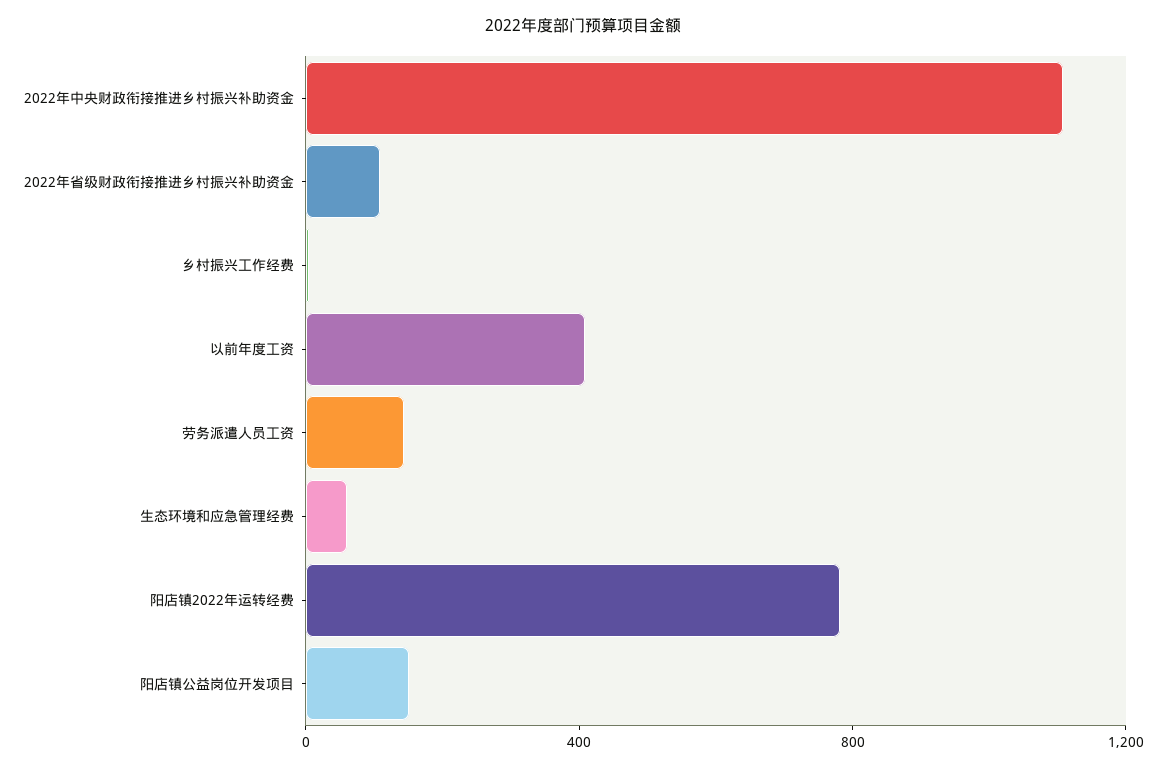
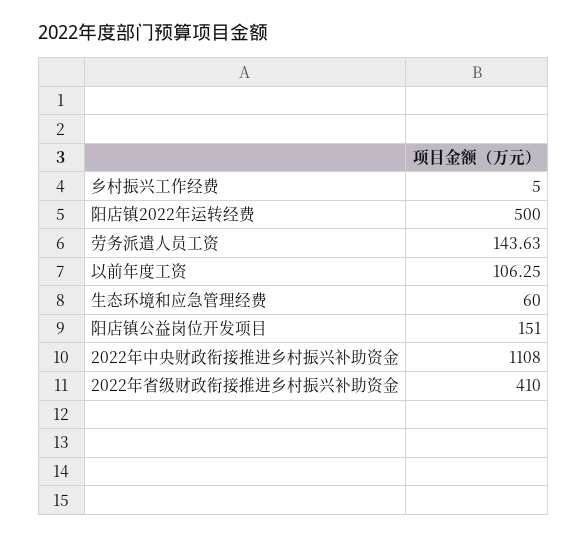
2022年省级财政衔接推进乡村振兴补助资金: 100 -> 410
以前年度工资: 400 -> 106.25
阳店镇2022年运转经费: 800 -> 500

